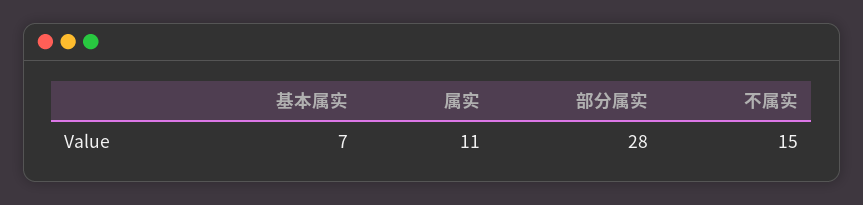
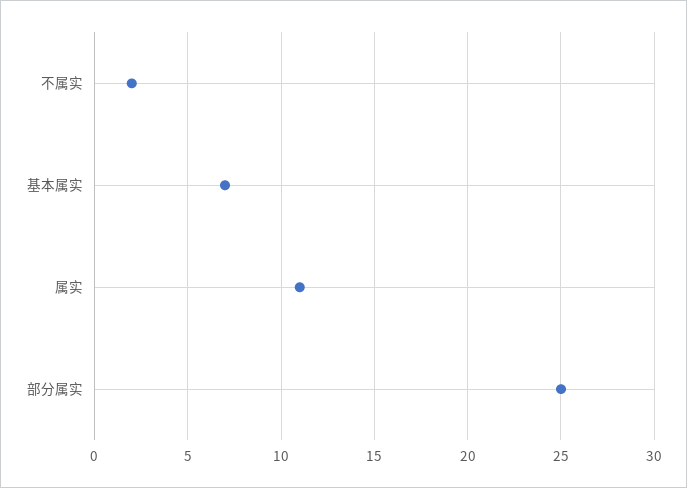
部分属实: 28 -> 25
不属实: 15 -> 2

